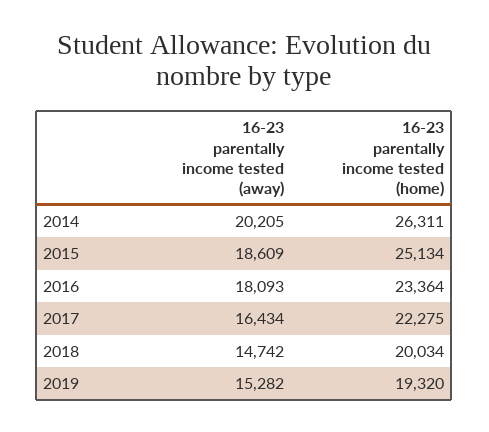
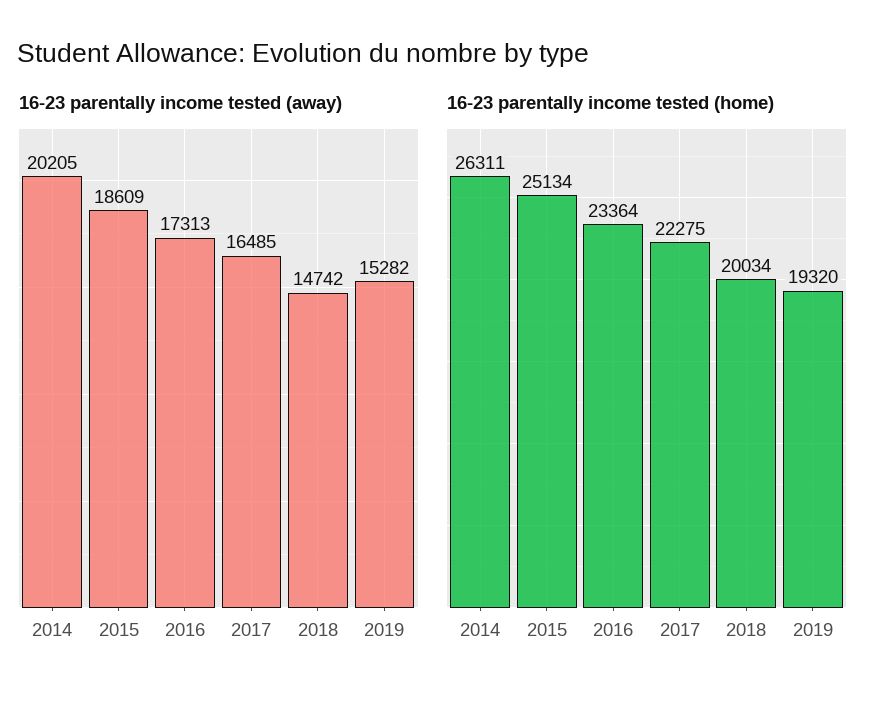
16-23 parentally income tested (away), 2016: 18093 -> 17313
16-23 parentally income tested (away), 2017: 16434 -> 16485

